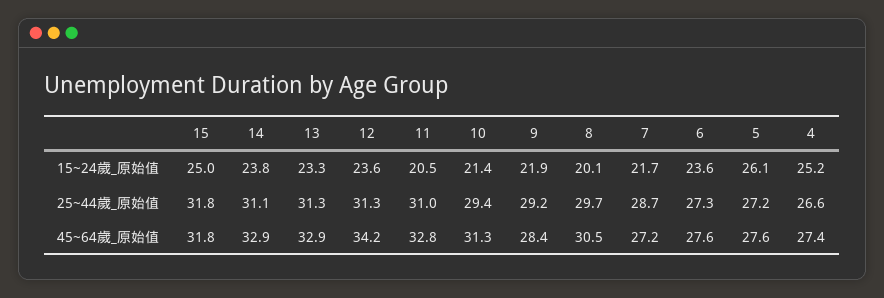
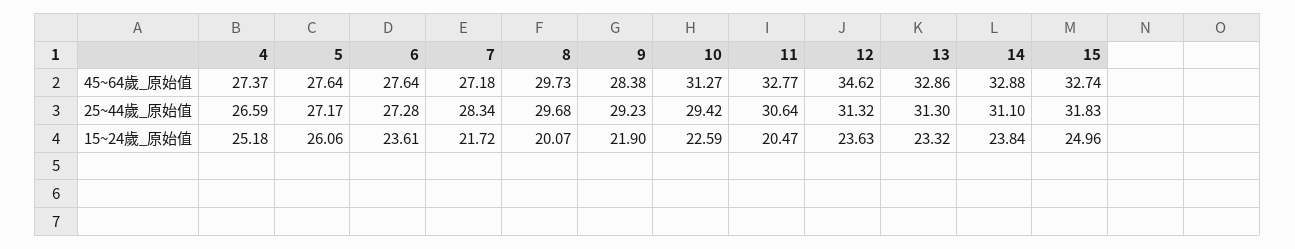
10, 15~24歲_原始值: 21.4 -> 22.59
11, 25~44歲_原始值: 31 -> 30.64
7, 25~44歲_原始值: 28.7 -> 28.34
15, 45~64歲_原始值: 31.8 -> 32.74
12, 45~64歲_原始值: 34.2 -> 34.62
8, 45~64歲_原始值: 30.5 -> 29.73

